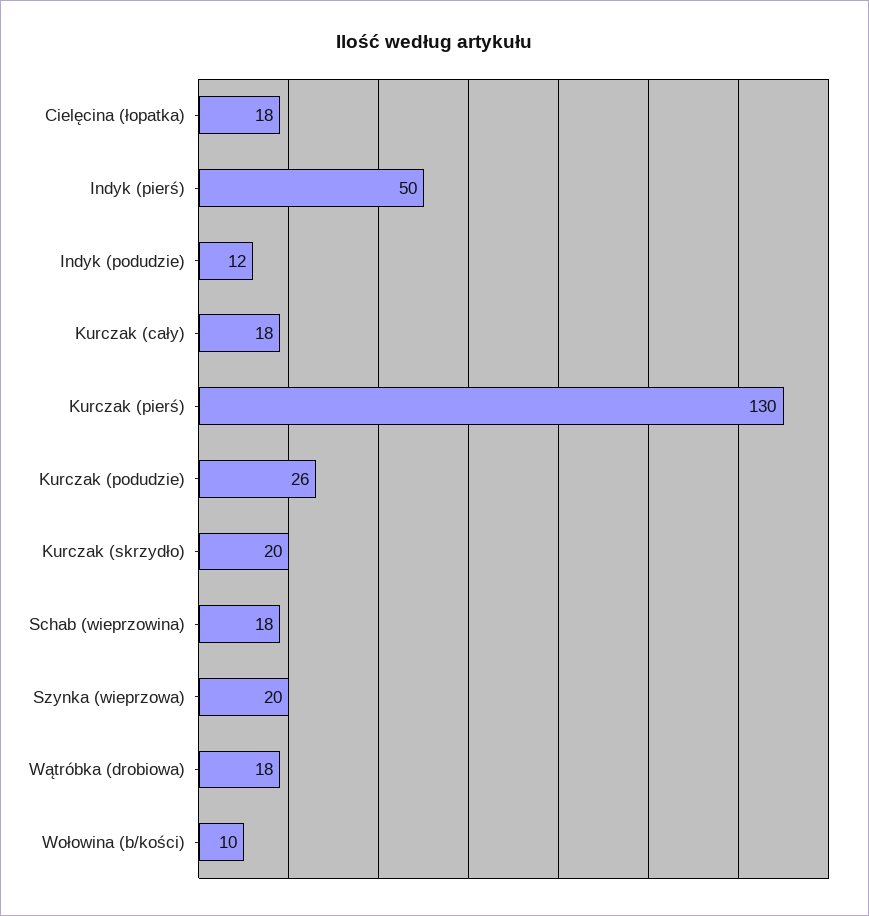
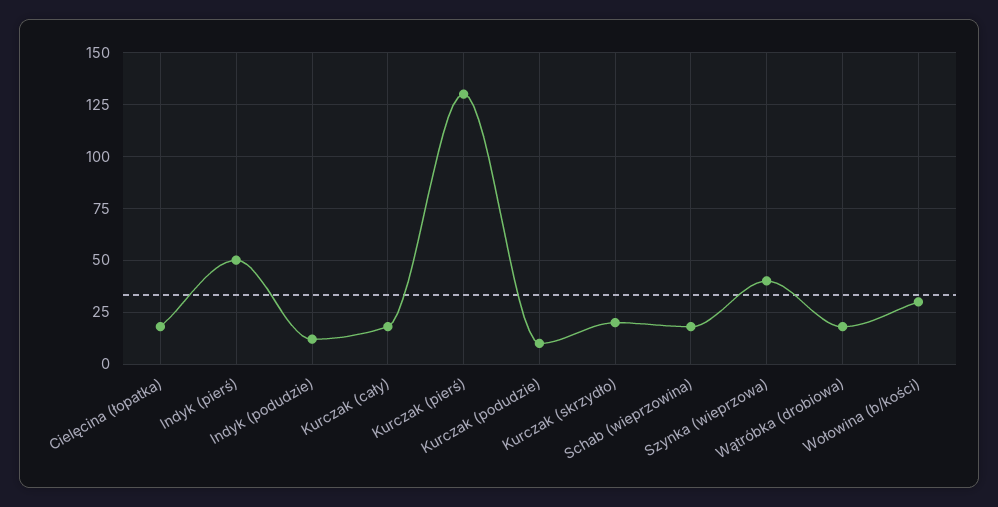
Kurczak (podudzie): 26 -> 10
Szynka (wieprzowa): 20 -> 40
Wołowina (b/kości): 10 -> 30

